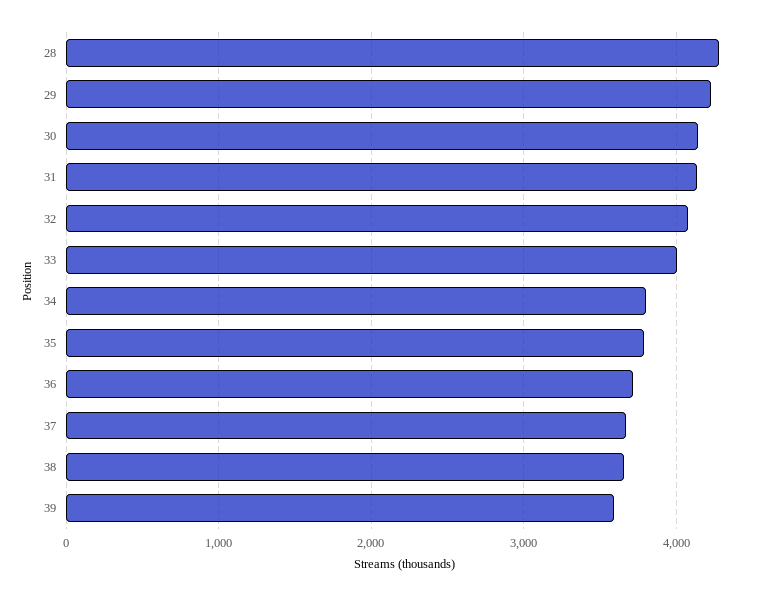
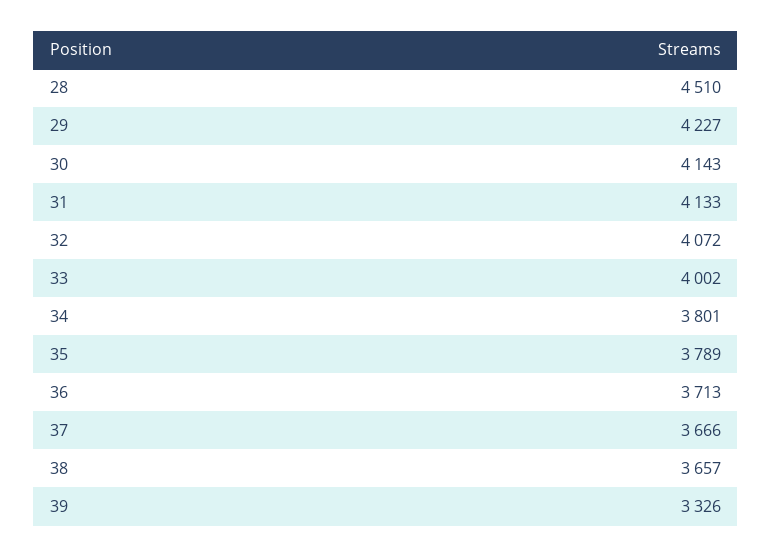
28: 4300 -> 4510
39: 3600 -> 3326

